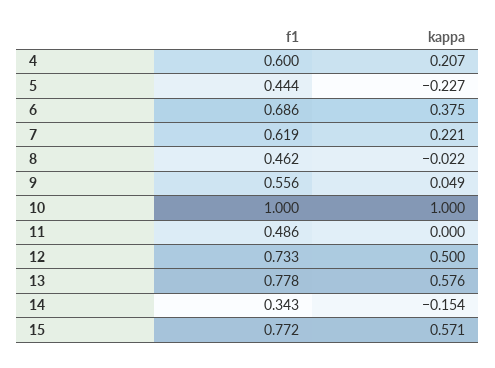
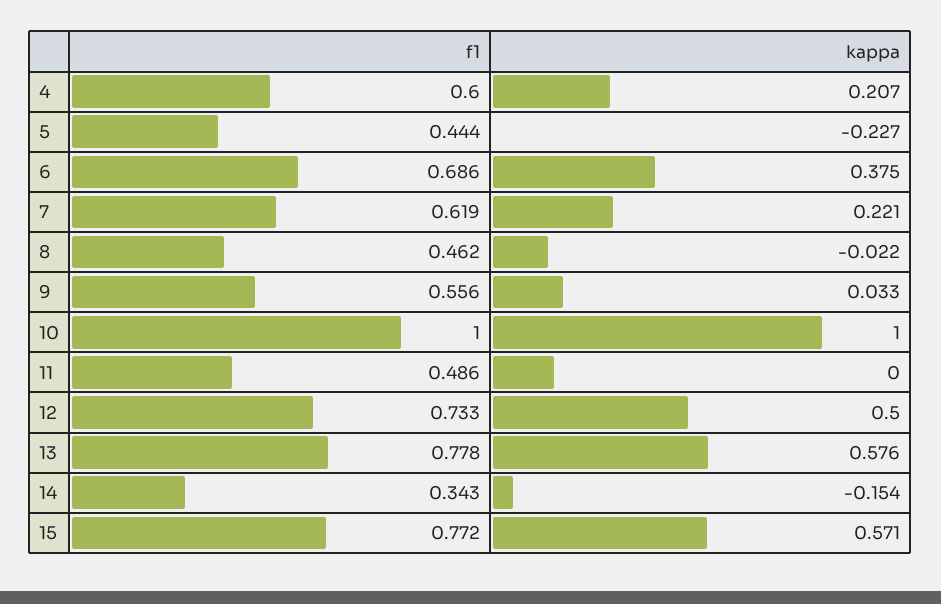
kappa, 9: 0.049 -> 0.033

